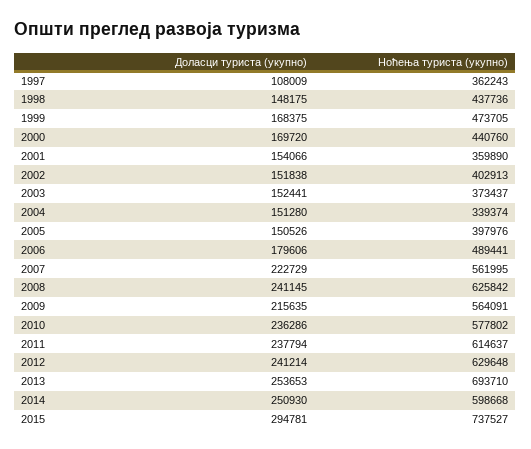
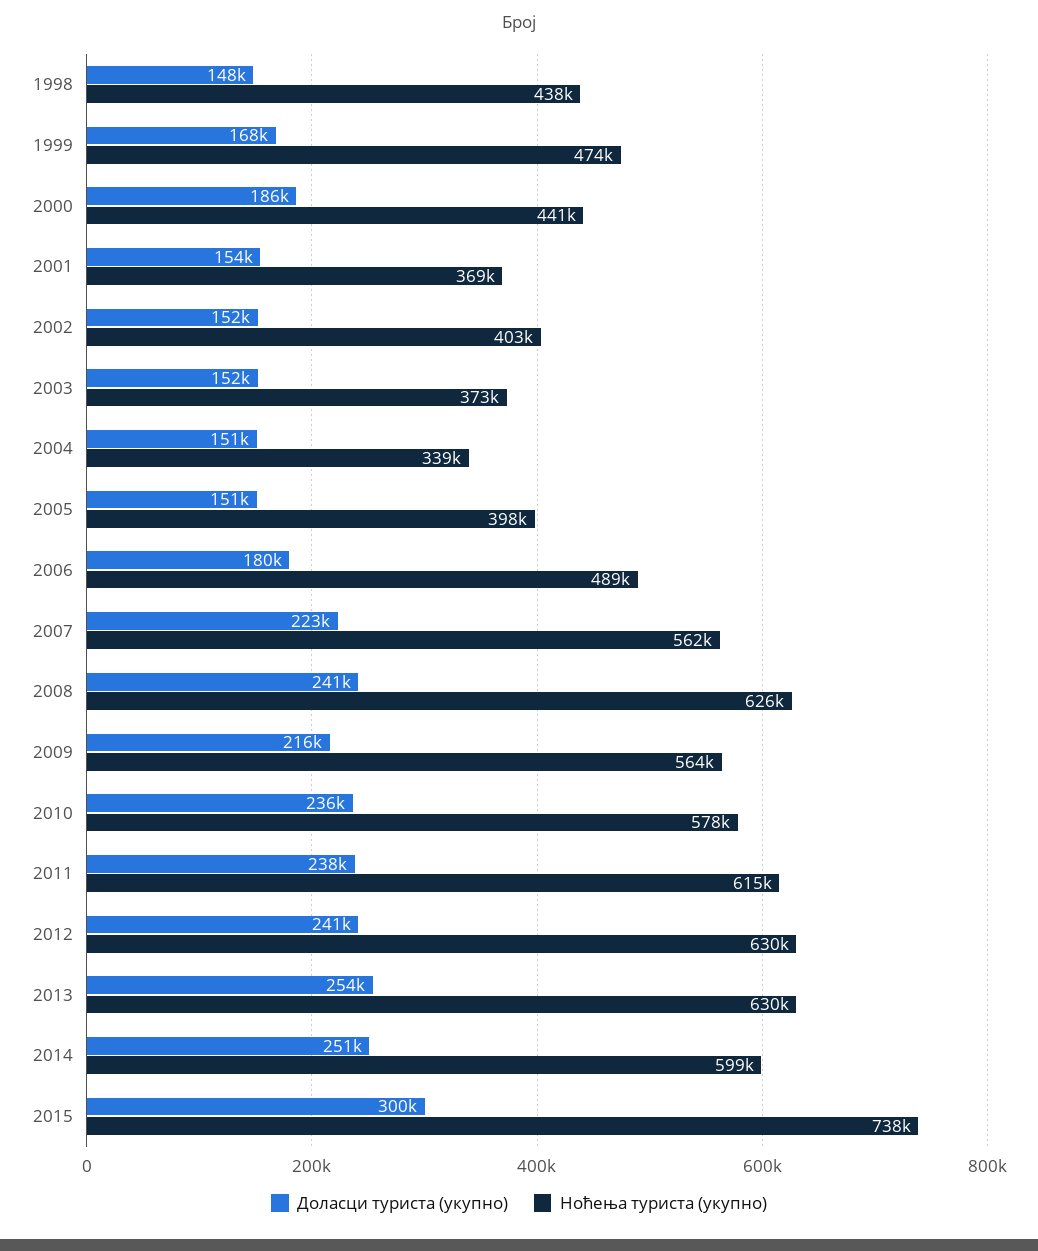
Доласци туриста (укупно), 1997: 108009 -> none
Ноћења туриста (укупно), 1997: 362243 -> none
Доласци туриста (укупно), 2000: 169720 -> 186000
Ноћења туриста (укупно), 2001: 359890 -> 369000
Ноћења туриста (укупно), 2013: 693710 -> 630000
Доласци туриста (укупно), 2015: 294781 -> 300000

